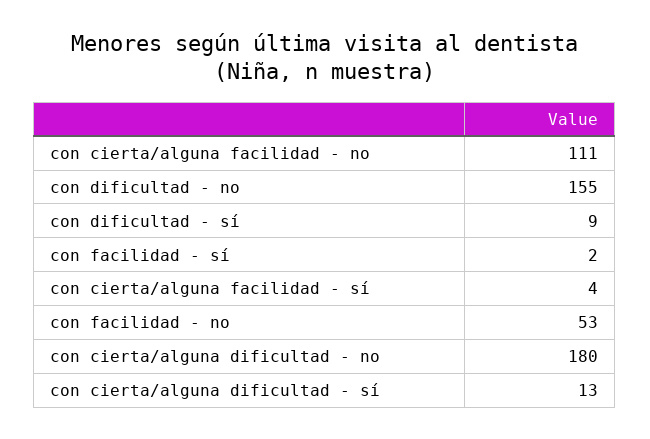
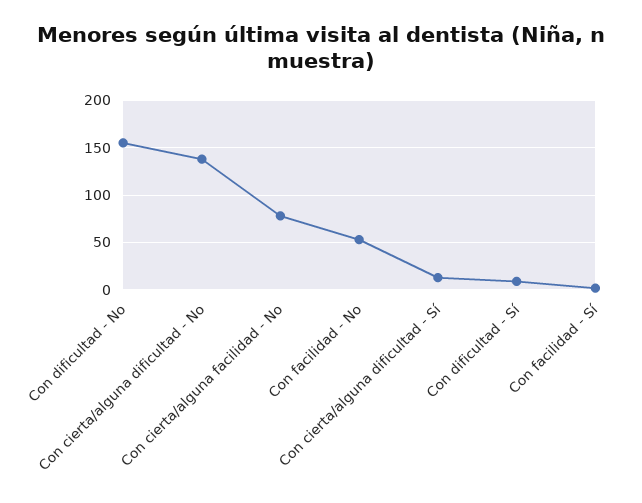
con cierta/alguna facilidad - no: 111 -> 80
con cierta/alguna facilidad - sí: 4 -> none
con cierta/alguna dificultad - no: 180 -> 140

